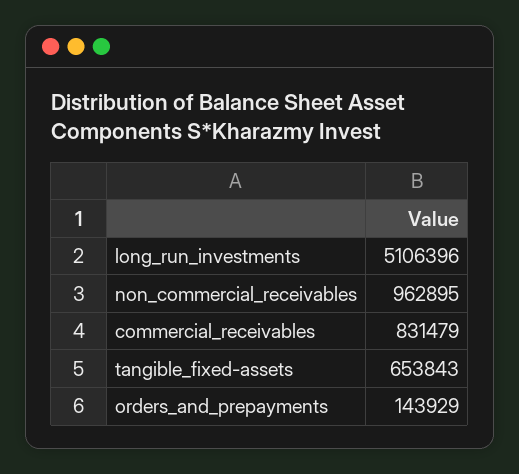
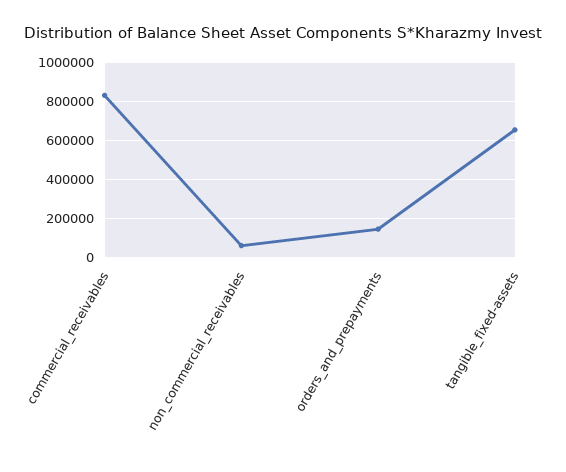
long_run_investments: 5106396 -> none
non_commercial_receivables: 962895 -> 50000

